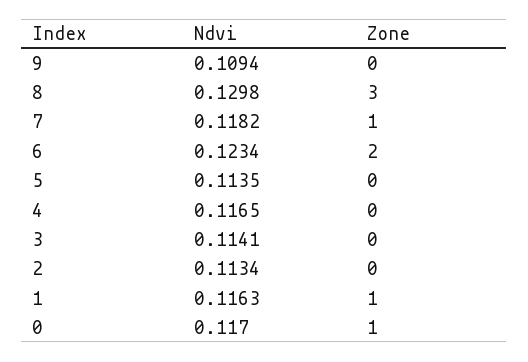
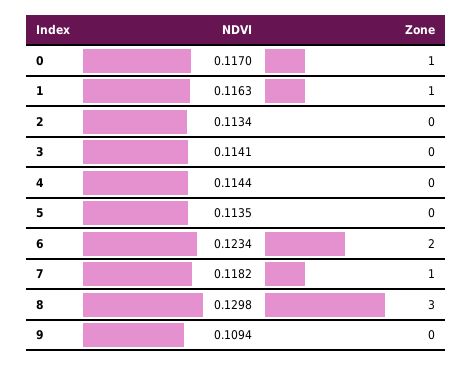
Ndvi, 4: 0.1165 -> 0.1144

